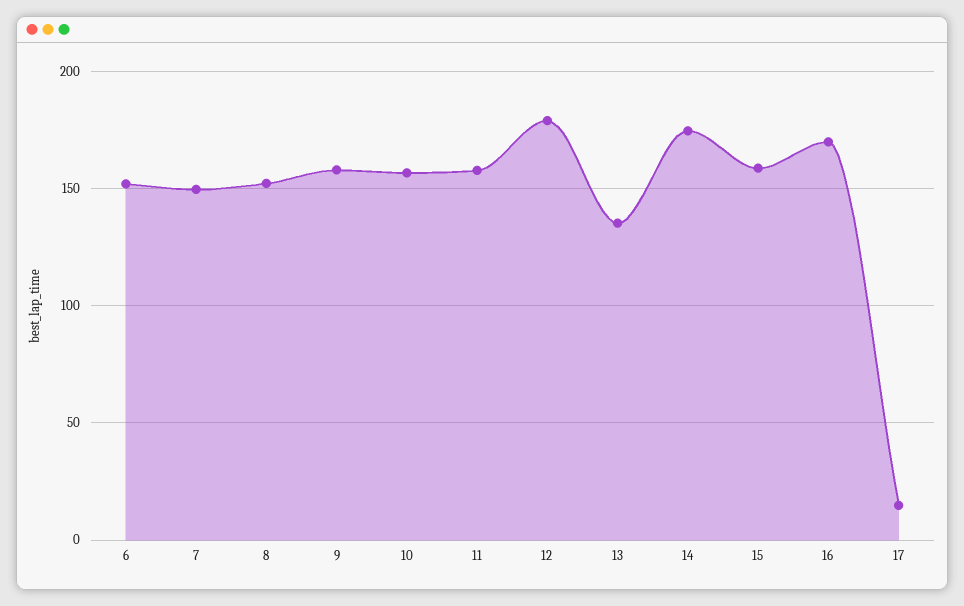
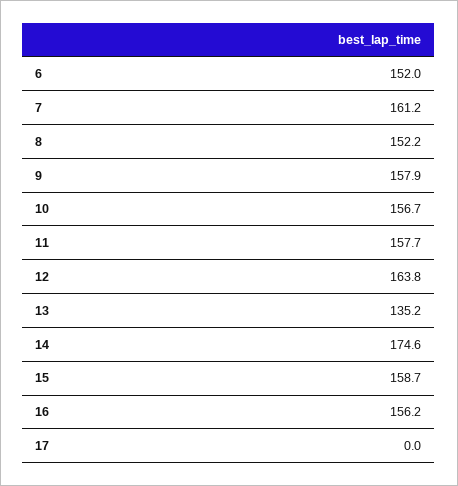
7: 150 -> 161.2
12: 180 -> 163.8
16: 170 -> 156.2
17: 15 -> 0

